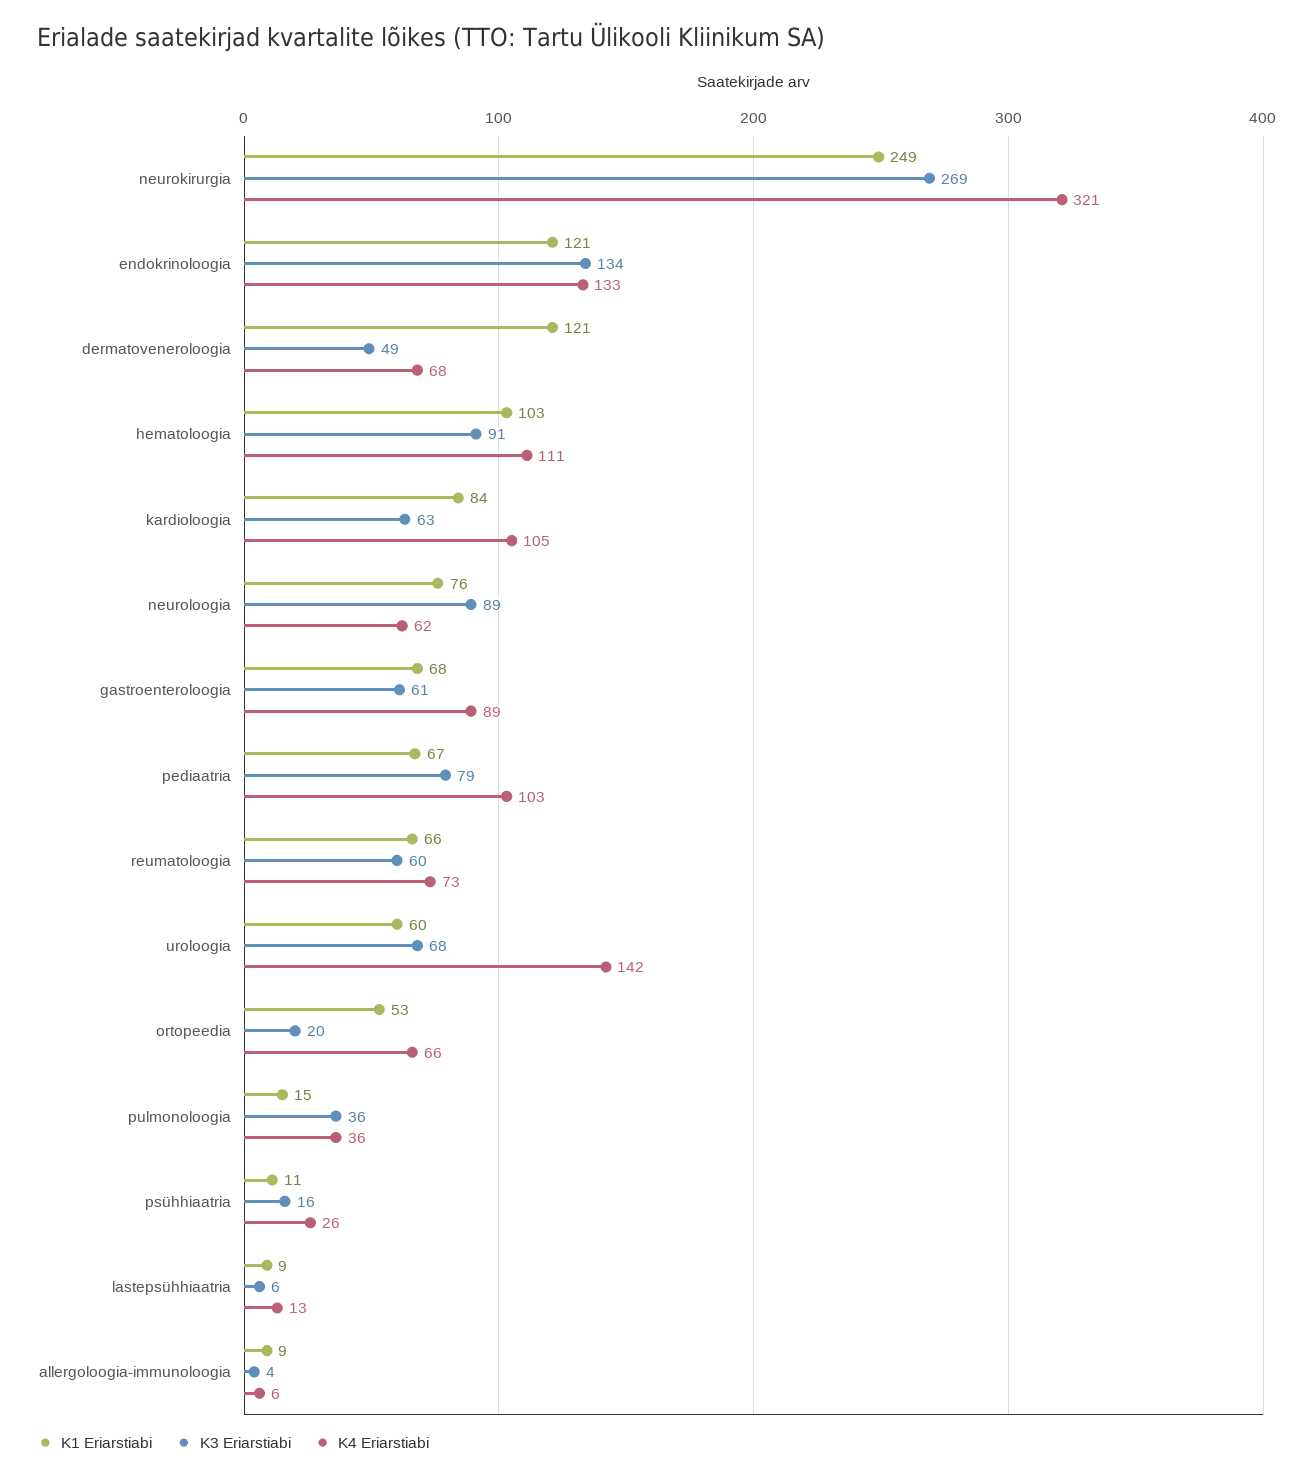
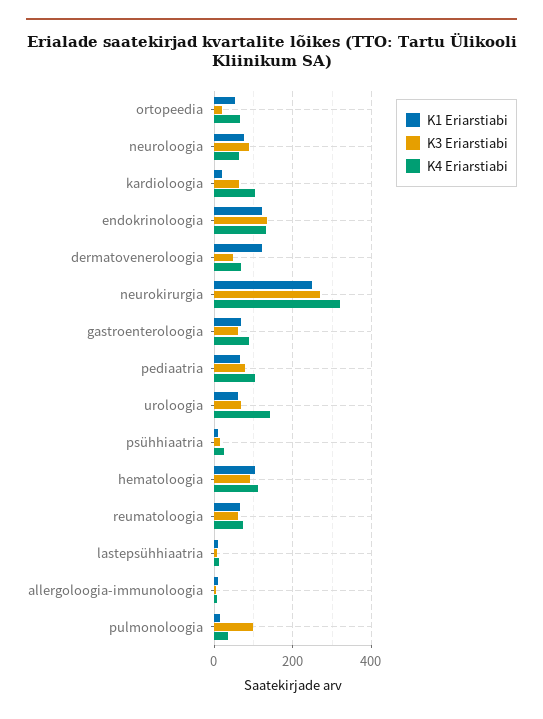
K1 Eriarstiabi, kardioloogia: 84 -> 20
K3 Eriarstiabi, pulmonoloogia: 36 -> 100

